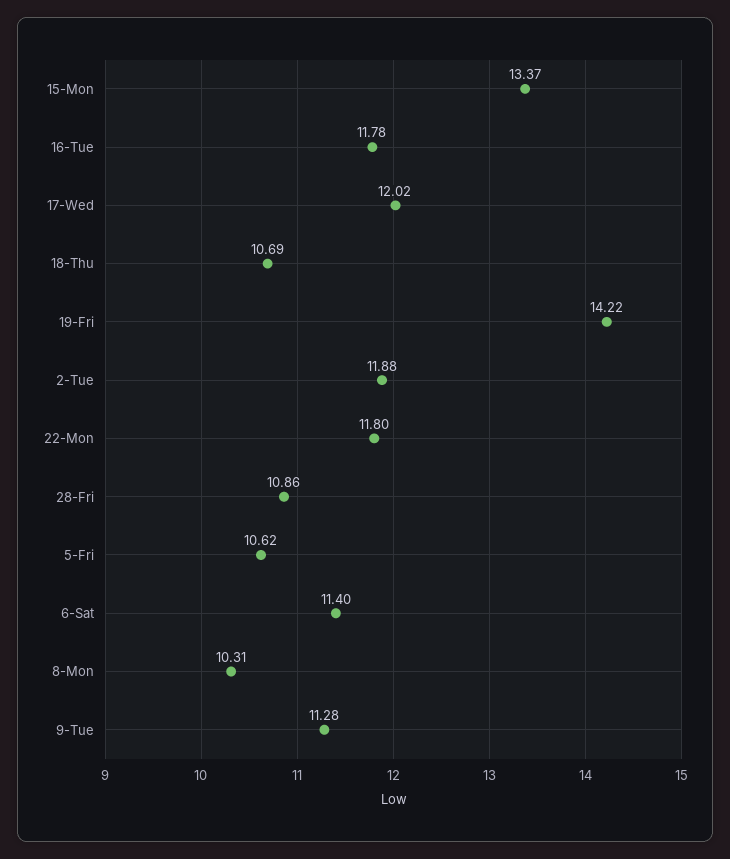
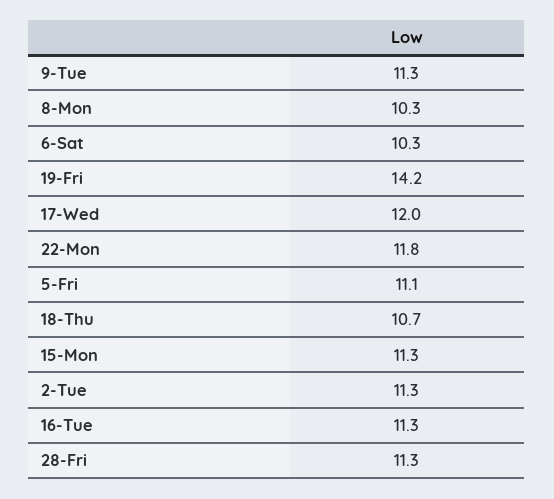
15-Mon: 13.37 -> 11.3
16-Tue: 11.78 -> 11.3
2-Tue: 11.88 -> 11.3
28-Fri: 10.86 -> 11.3
5-Fri: 10.62 -> 11.1
6-Sat: 11.4 -> 10.3

